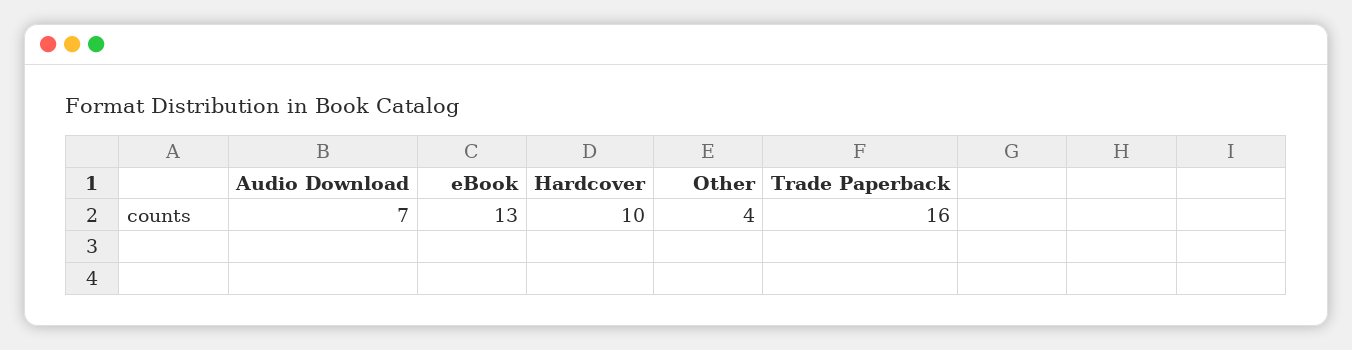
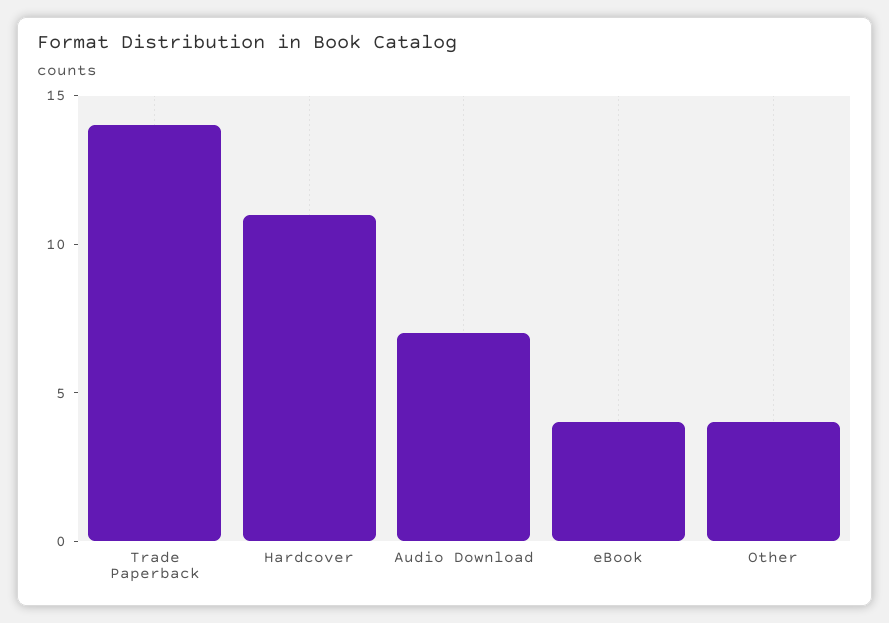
eBook: 13 -> 4
Hardcover: 10 -> 11
Trade Paperback: 16 -> 14

